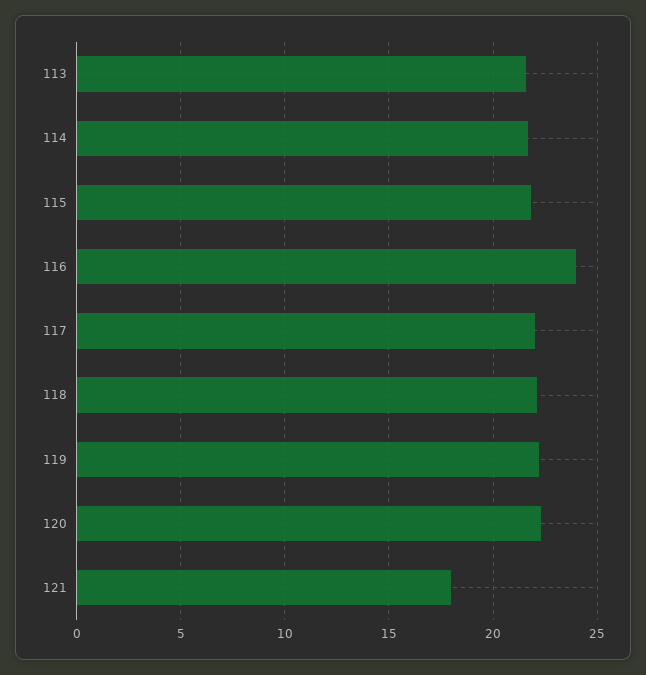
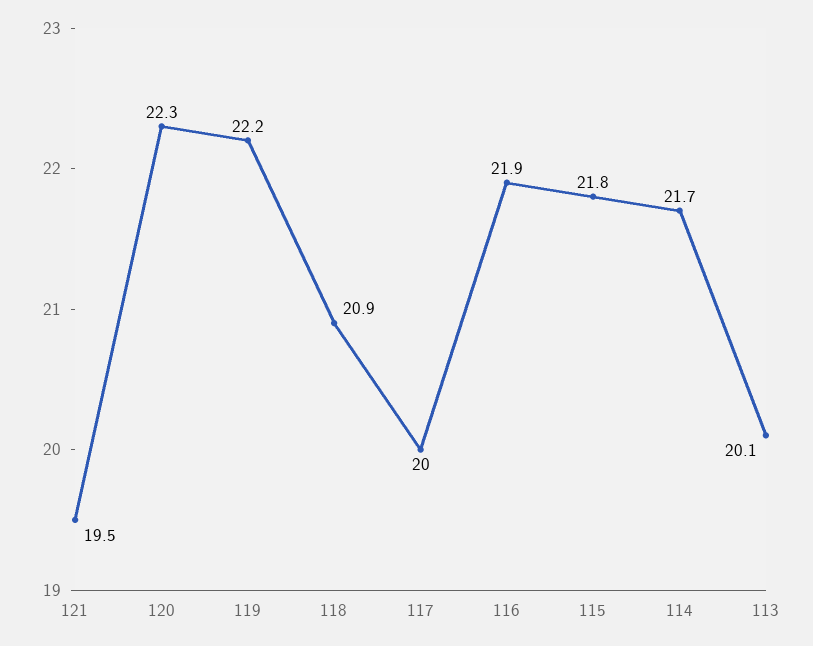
113: 21.5 -> 20.1
116: 24 -> 21.9
117: 22 -> 20
118: 22 -> 20.9
121: 18 -> 19.5

